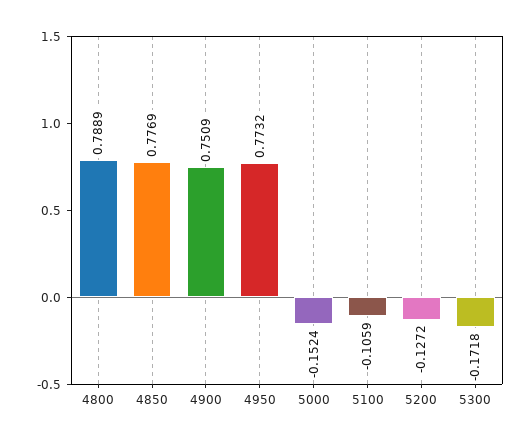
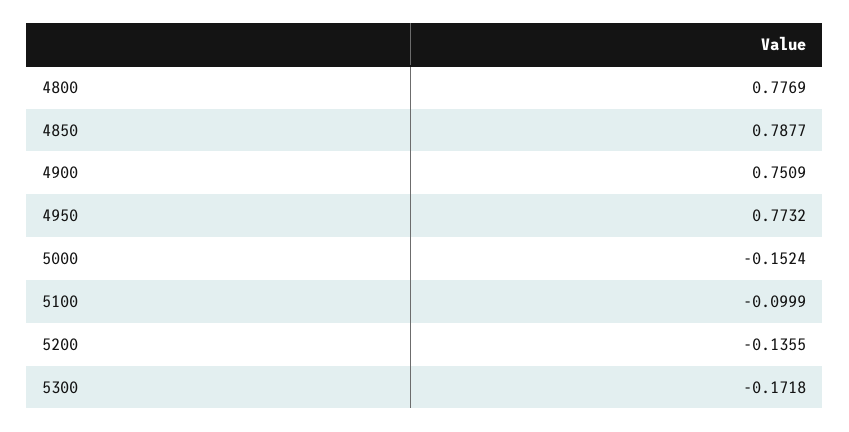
4800: 0.7889 -> 0.7769
4850: 0.7769 -> 0.7877
5100: -0.1059 -> -0.0999
5200: -0.1272 -> -0.1355

